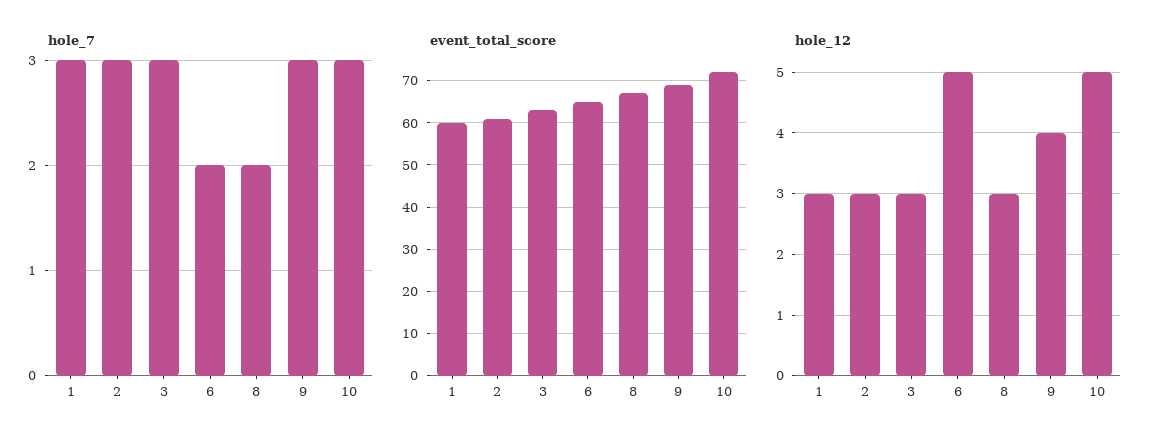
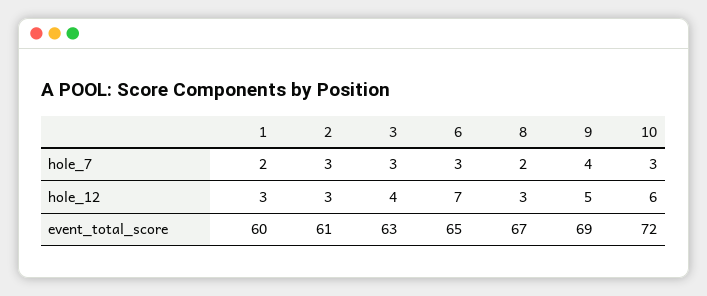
hole_7, 1: 3 -> 2
hole_7, 6: 2 -> 3
hole_7, 9: 3 -> 4
hole_12, 3: 3 -> 4
hole_12, 6: 5 -> 7
hole_12, 9: 4 -> 5
hole_12, 10: 5 -> 6

